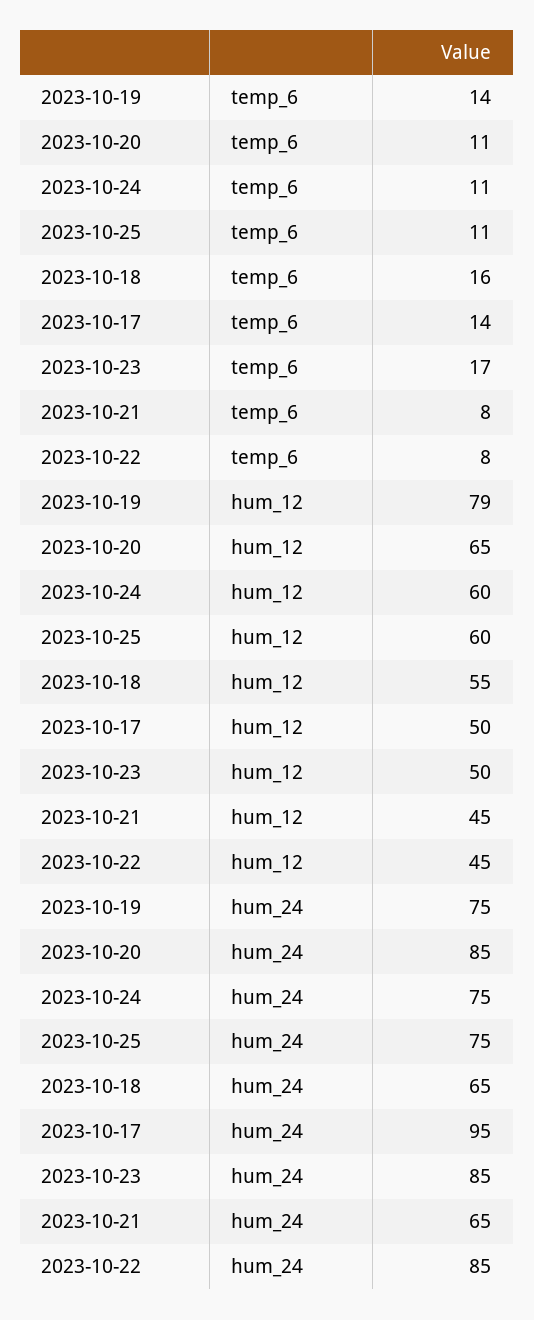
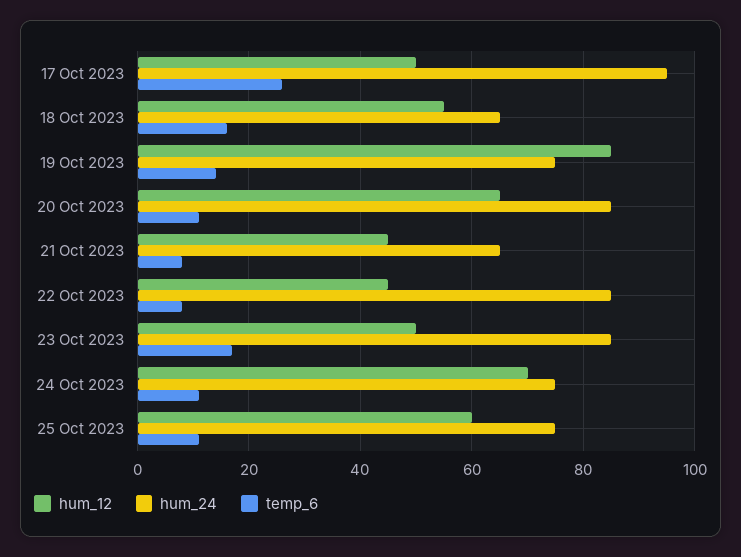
temp_6, 2023-10-17: 14 -> 25
hum_12, 2023-10-19: 79 -> 85
hum_12, 2023-10-24: 60 -> 70

